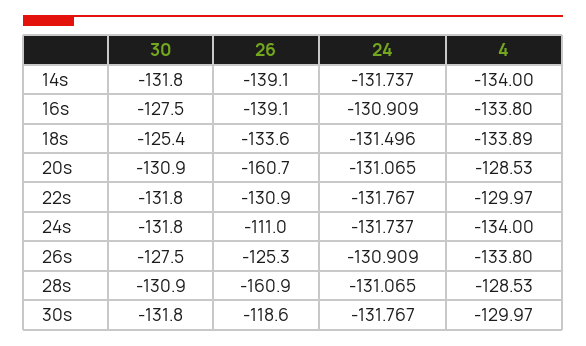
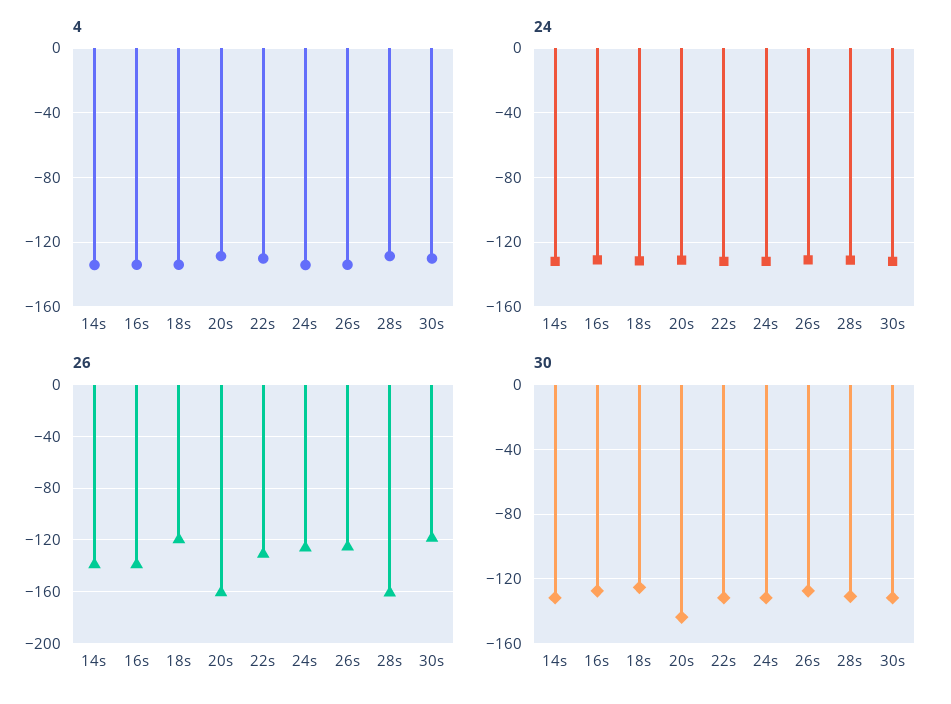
26, 18s: -133.6 -> -120
30, 20s: -130.9 -> -145
26, 24s: -111 -> -125

